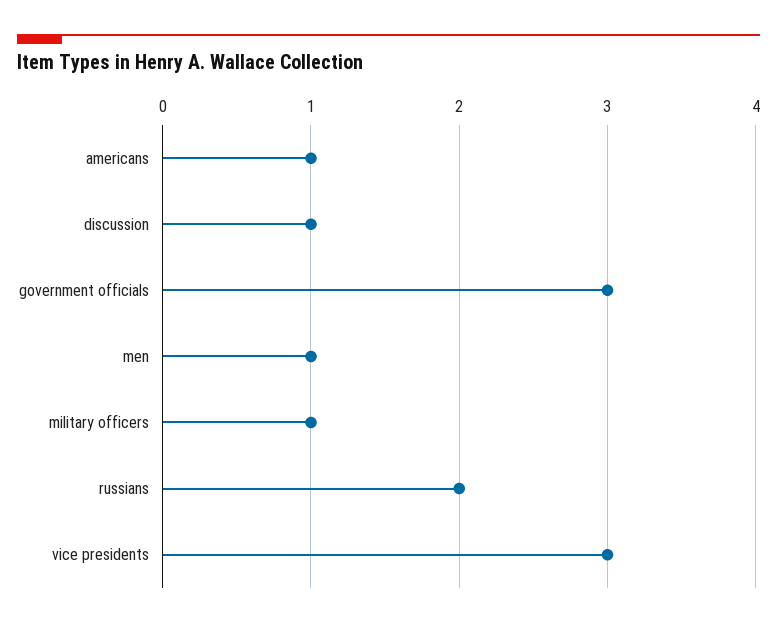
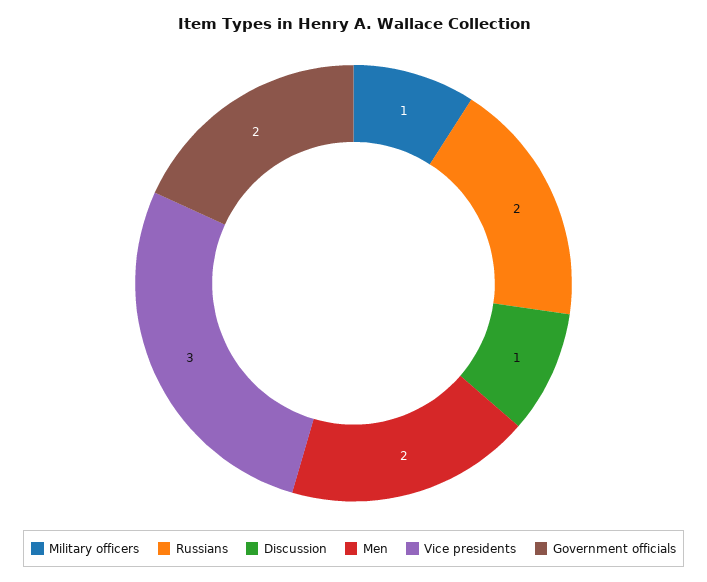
americans: 1 -> none
government officials: 3 -> 2
men: 1 -> 2

